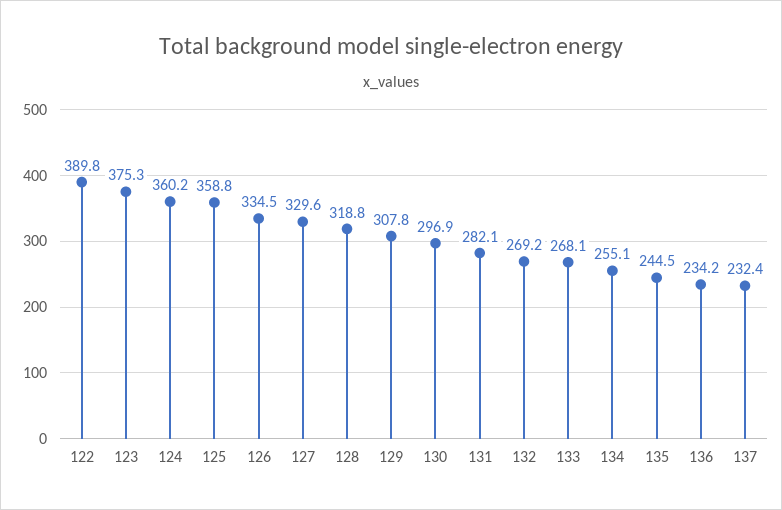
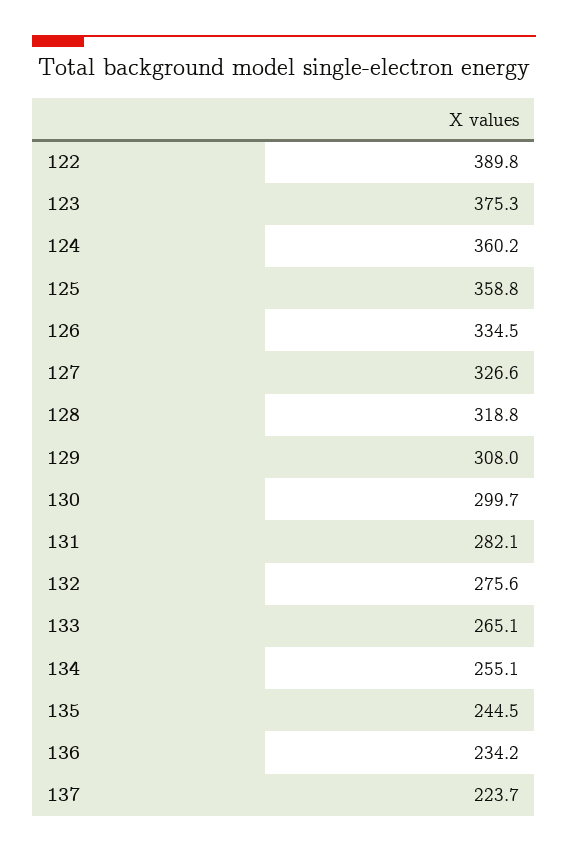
127: 329.6 -> 326.6
129: 307.8 -> 308
130: 296.9 -> 299.7
132: 269.2 -> 275.6
133: 268.1 -> 265.1
137: 232.4 -> 223.7

